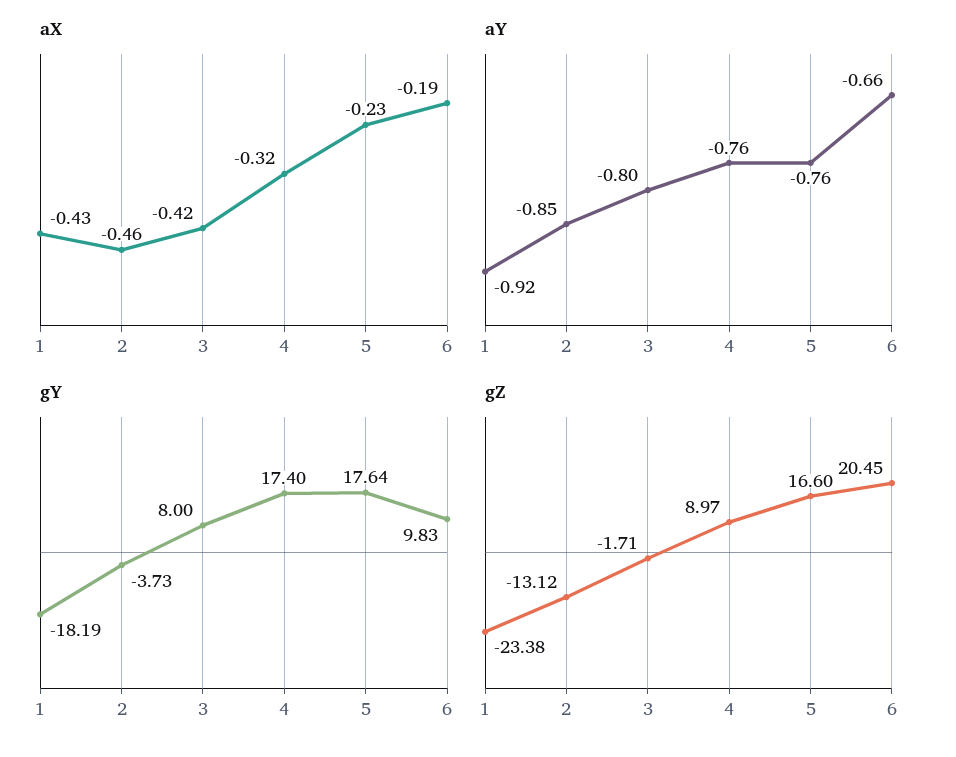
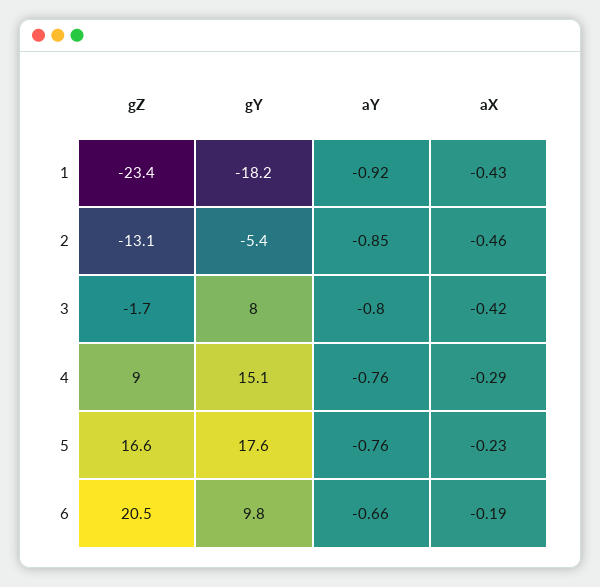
aX, 4: -0.32 -> -0.29
gY, 2: -3.73 -> -5.4
gY, 4: 17.4 -> 15.1

